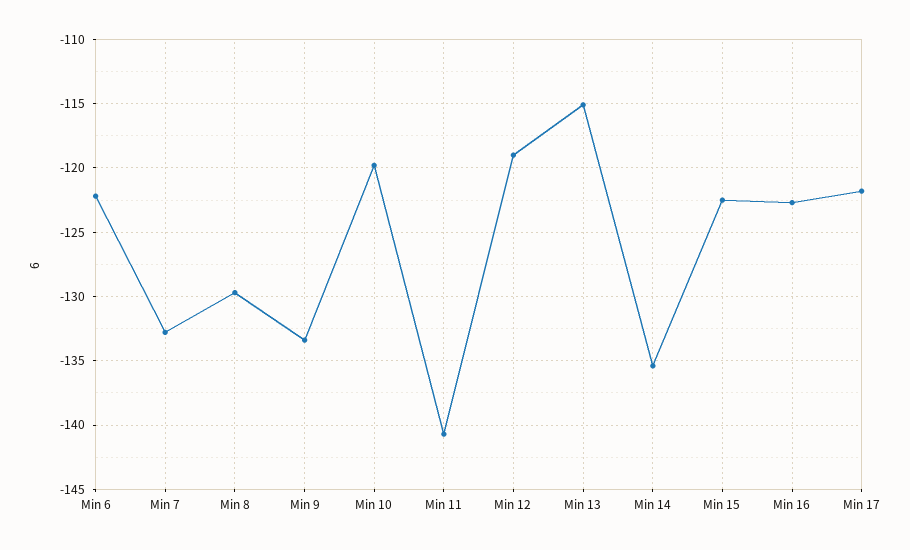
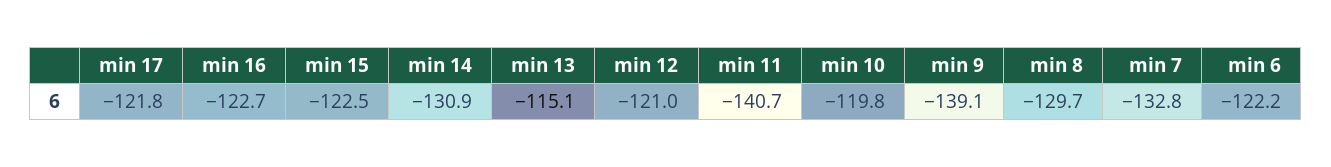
Min 9: -133.5 -> -139.1
Min 12: -119 -> -121
Min 14: -135.5 -> -130.9

